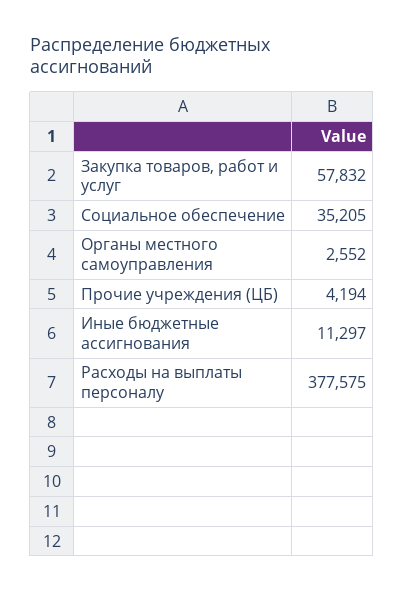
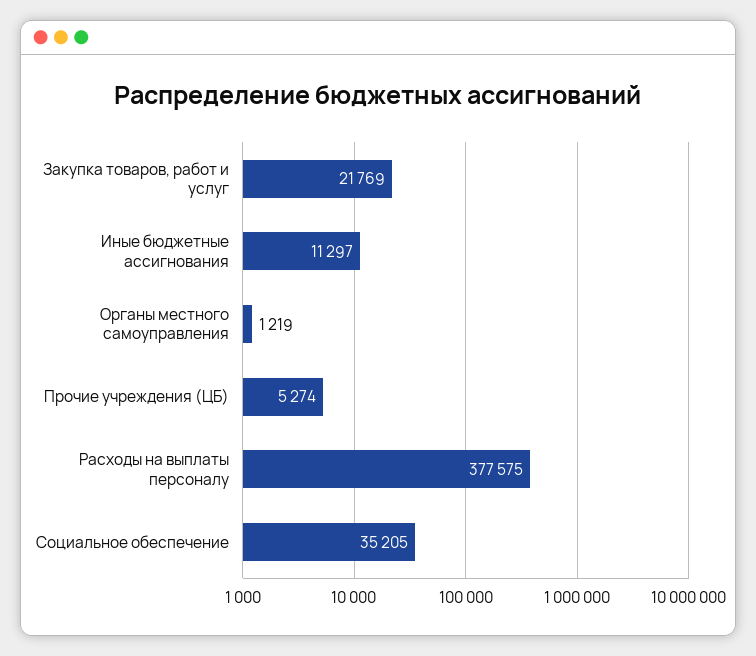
Закупка товаров, работ и услуг: 57832 -> 21769
Органы местного самоуправления: 2552 -> 1219
Прочие учреждения (ЦБ): 4194 -> 5274

